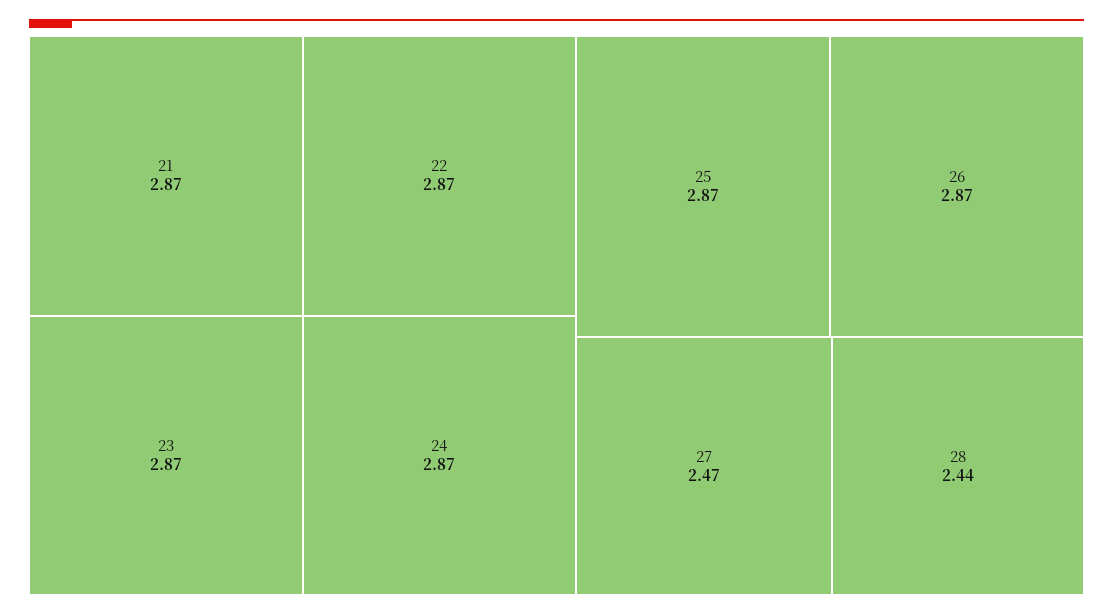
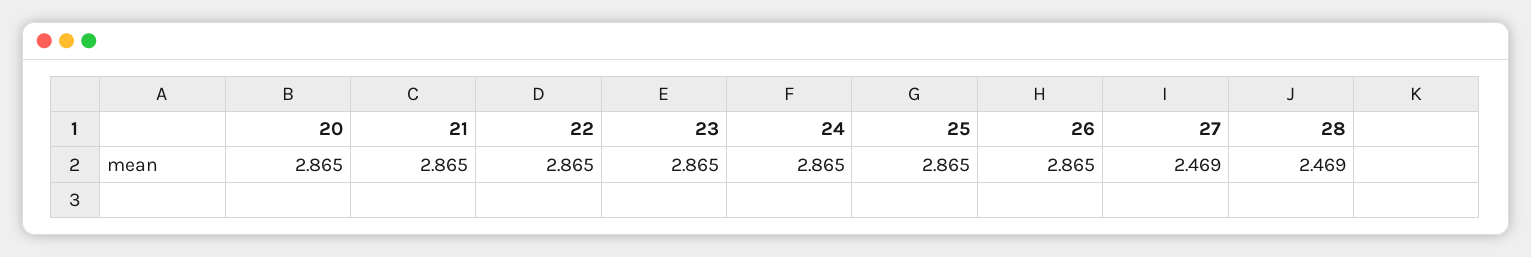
28: 2.44 -> 2.469
20: none -> 2.865

